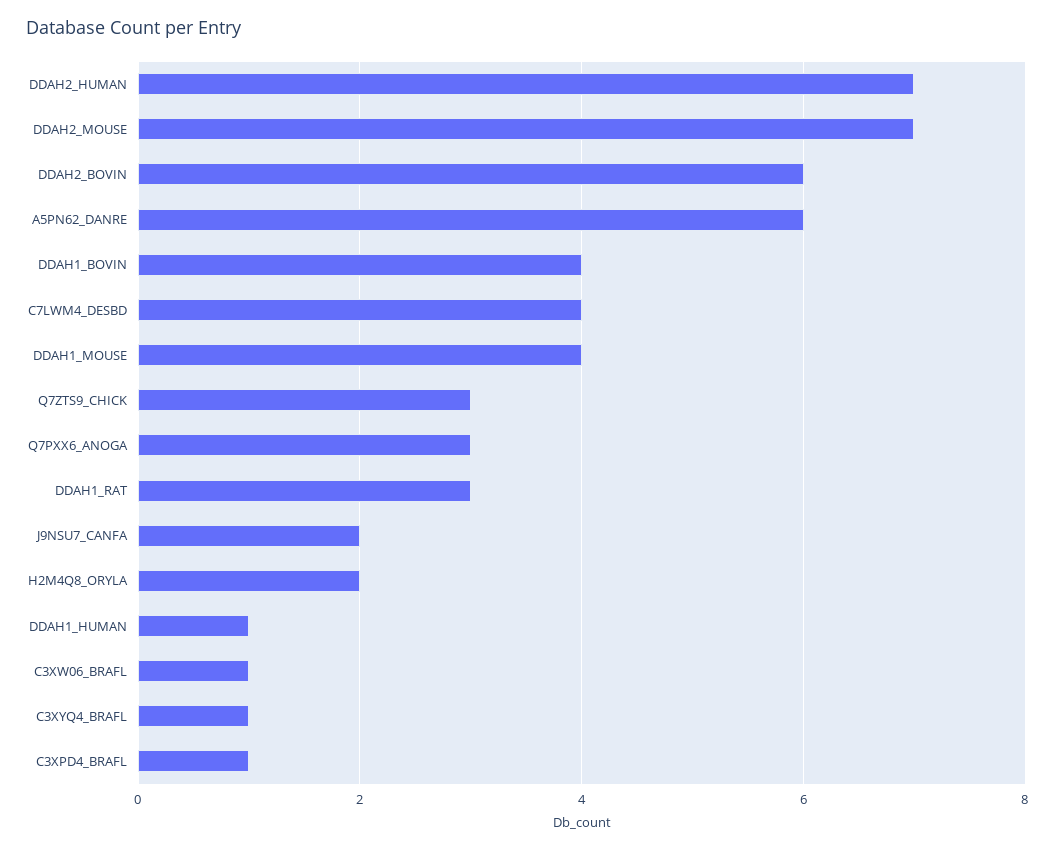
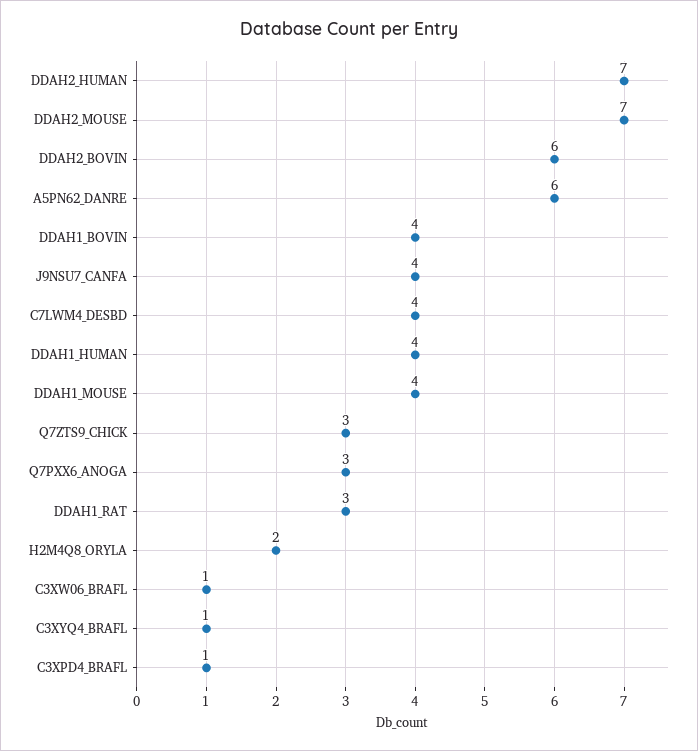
J9NSU7_CANFA: 2 -> 4
DDAH1_HUMAN: 1 -> 4

